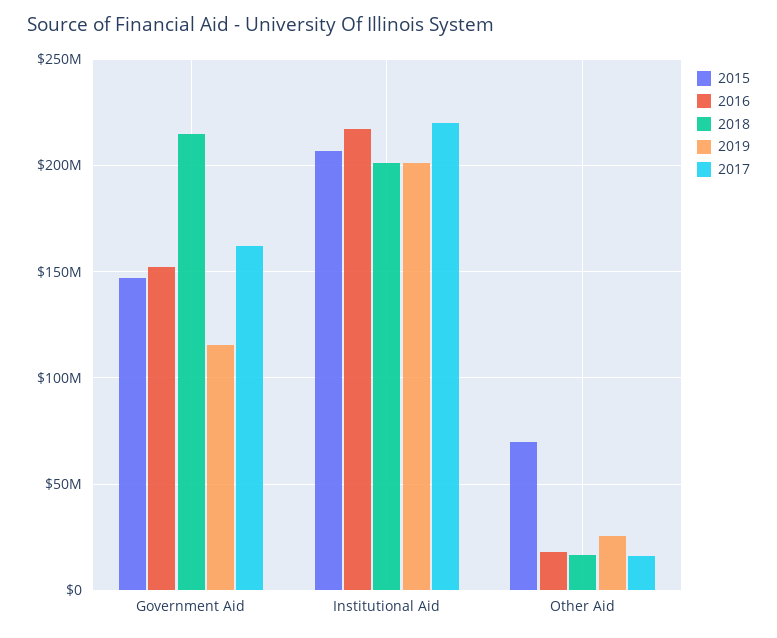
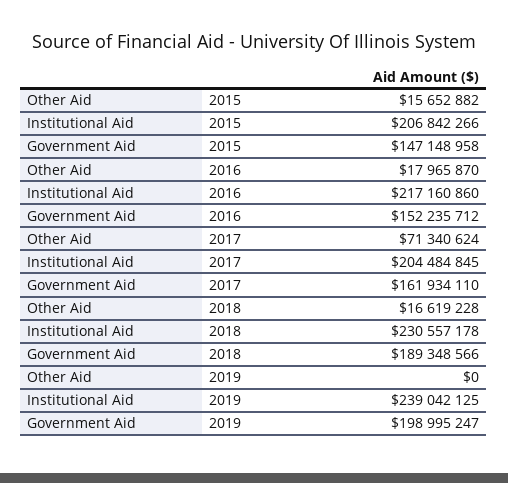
2018, Government Aid: 215000000 -> 189348566
2019, Government Aid: 115000000 -> 198995247
2018, Institutional Aid: 200000000 -> 230557178
2019, Institutional Aid: 200000000 -> 239042125
2017, Institutional Aid: 220000000 -> 204484845
2015, Other Aid: 70000000 -> 15652882
2019, Other Aid: 25000000 -> 0
2017, Other Aid: 15000000 -> 71340624

